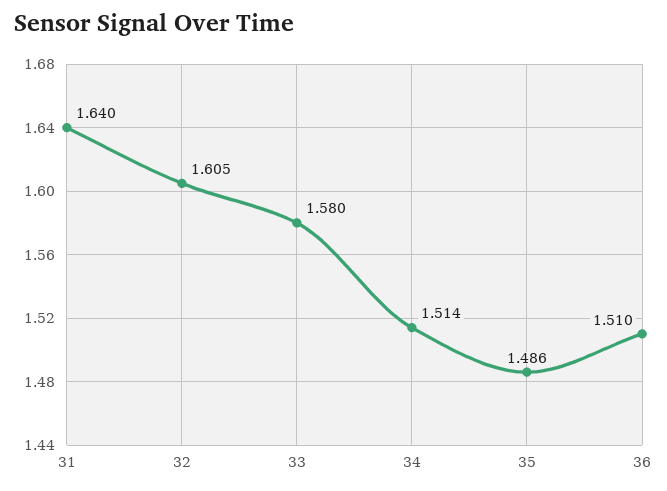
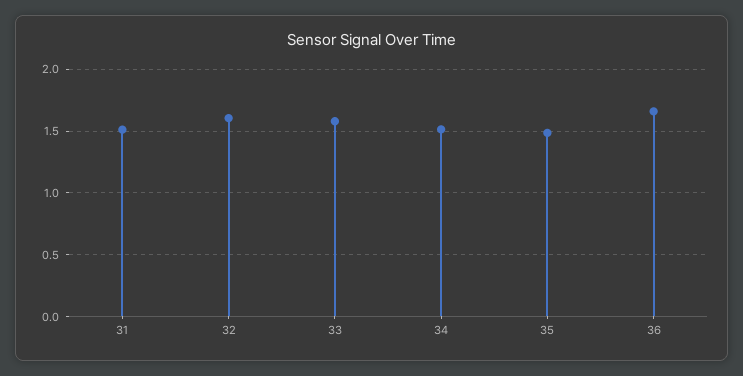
31: 1.64 -> 1.5
36: 1.51 -> 1.65

